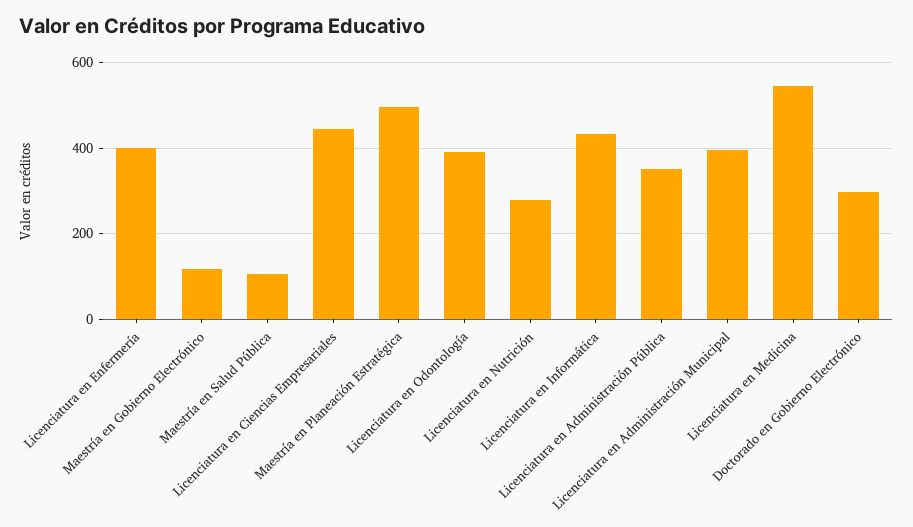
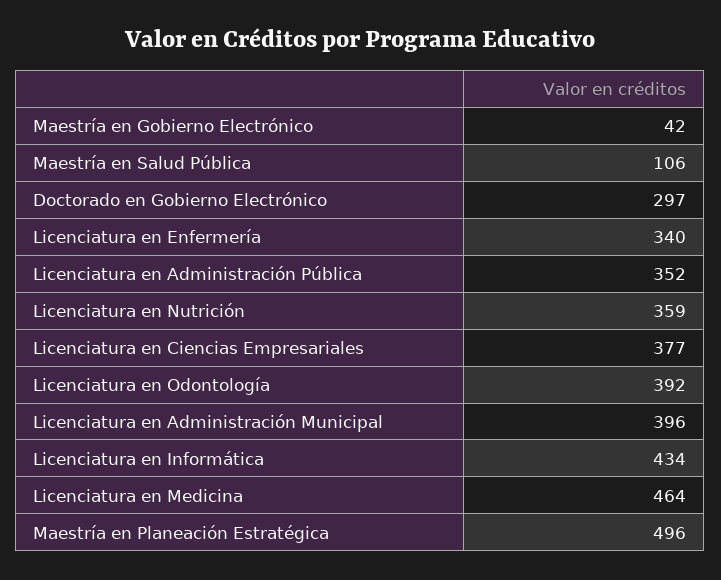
Licenciatura en Enfermería: 400 -> 340
Maestría en Gobierno Electrónico: 120 -> 42
Licenciatura en Ciencias Empresariales: 440 -> 377
Licenciatura en Nutrición: 280 -> 359
Licenciatura en Medicina: 540 -> 464

